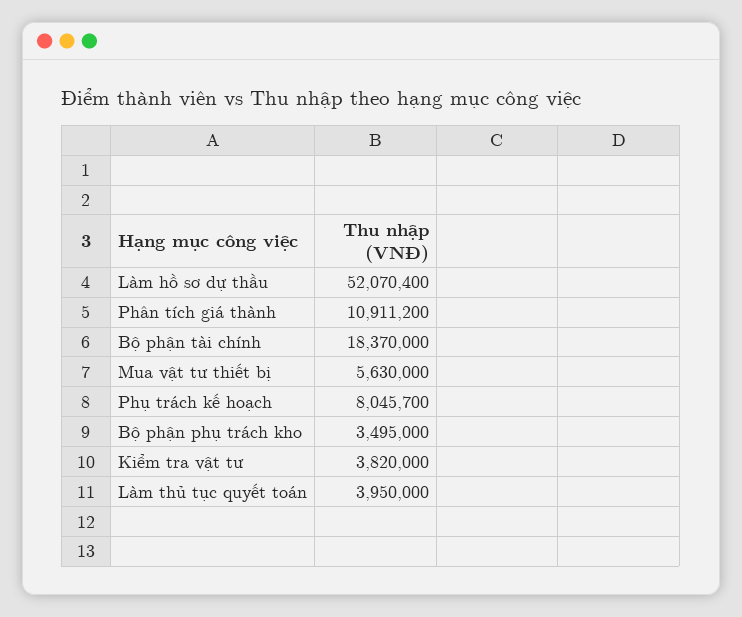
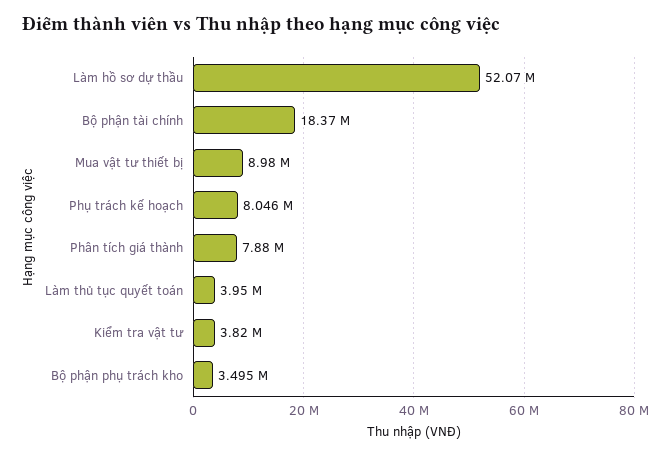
Phân tích giá thành: 10911200 -> 7880000
Mua vật tư thiết bị: 5630000 -> 8980000

